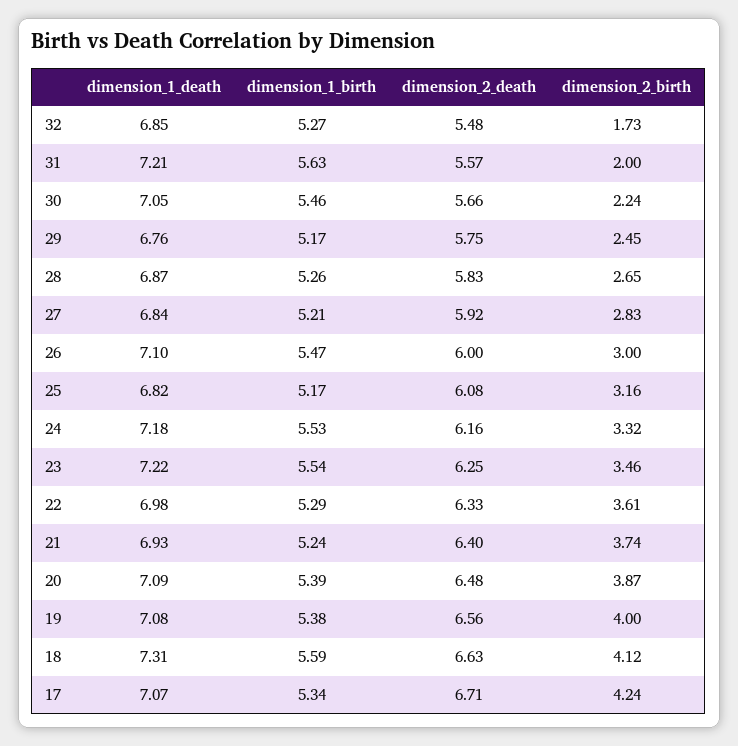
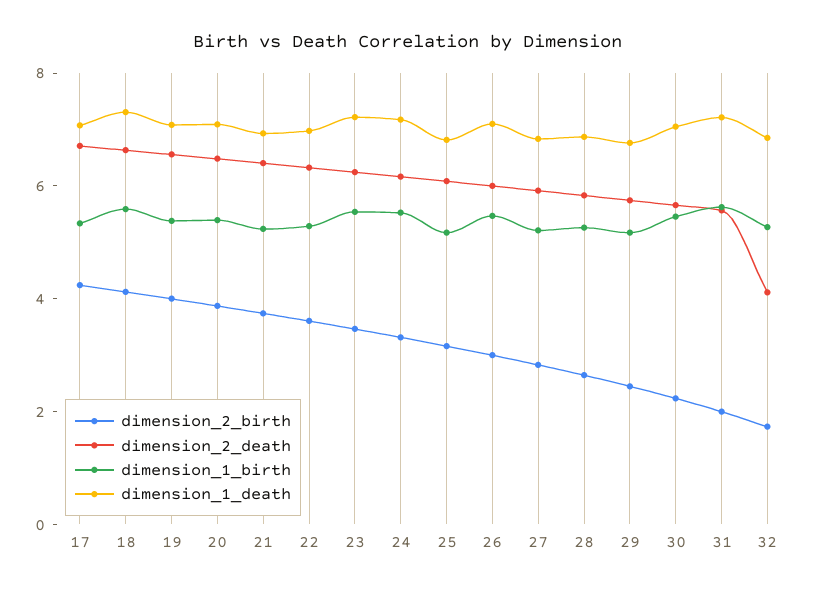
dimension_2_death, 32: 5.48 -> 4

